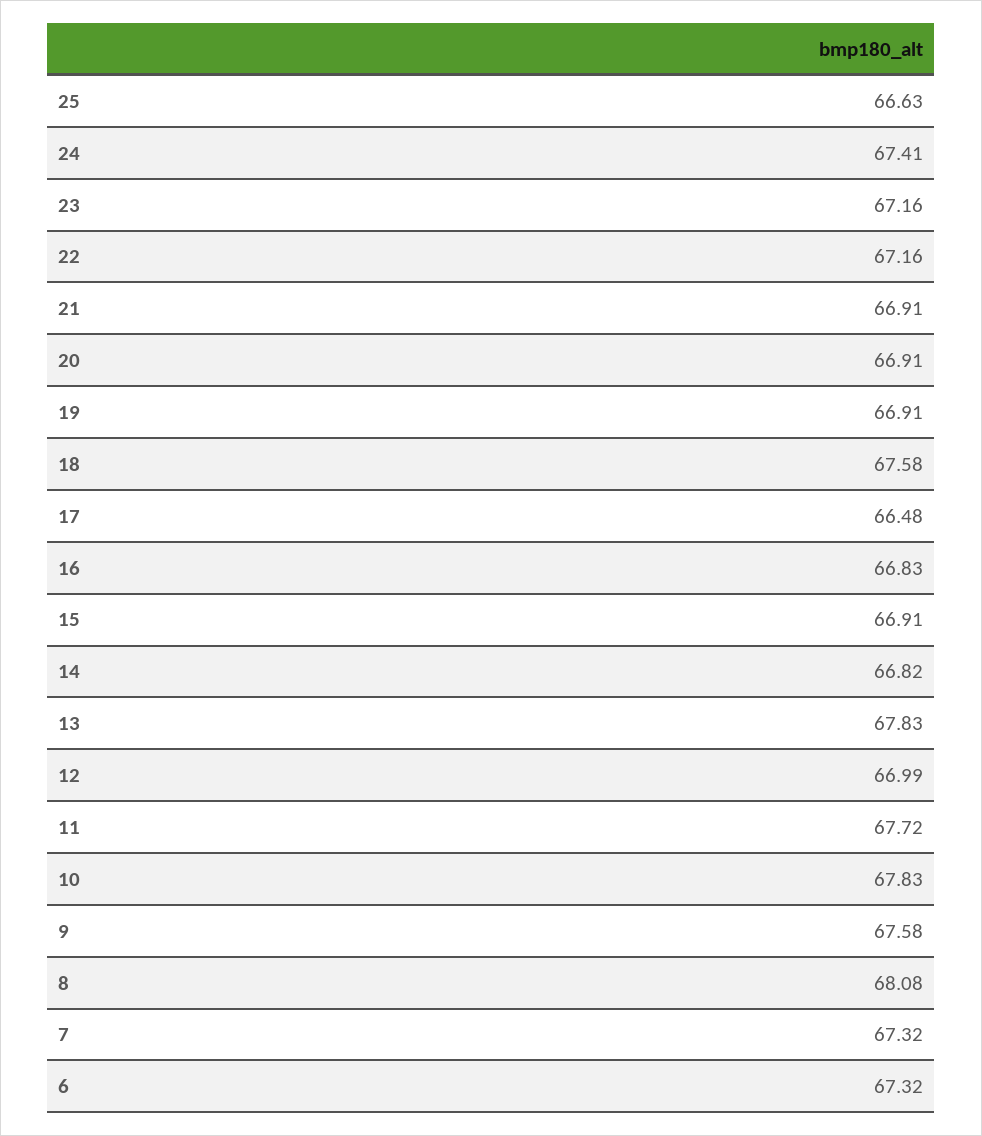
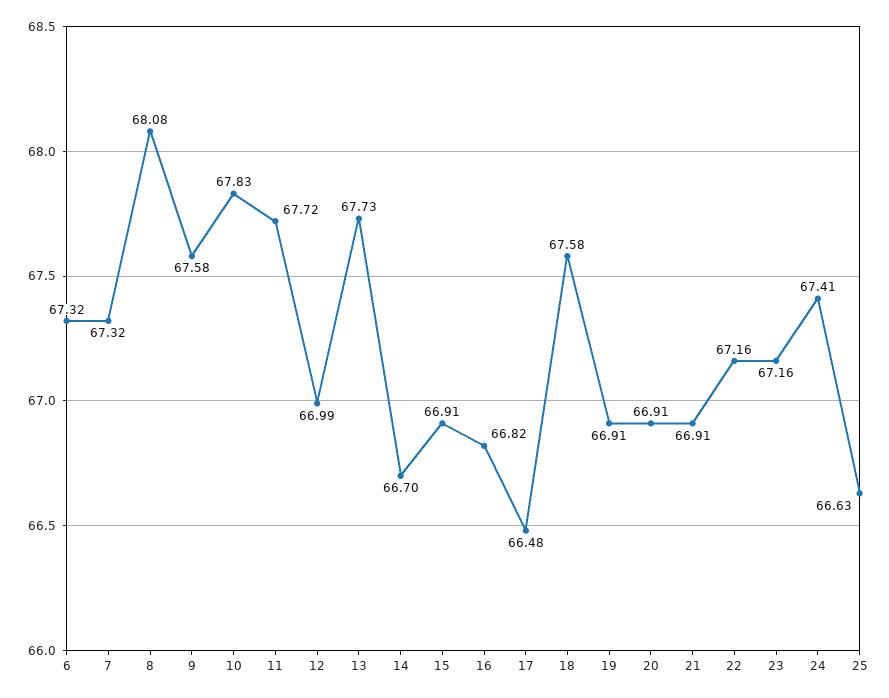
16: 66.83 -> 66.82
14: 66.82 -> 66.7
13: 67.83 -> 67.73

